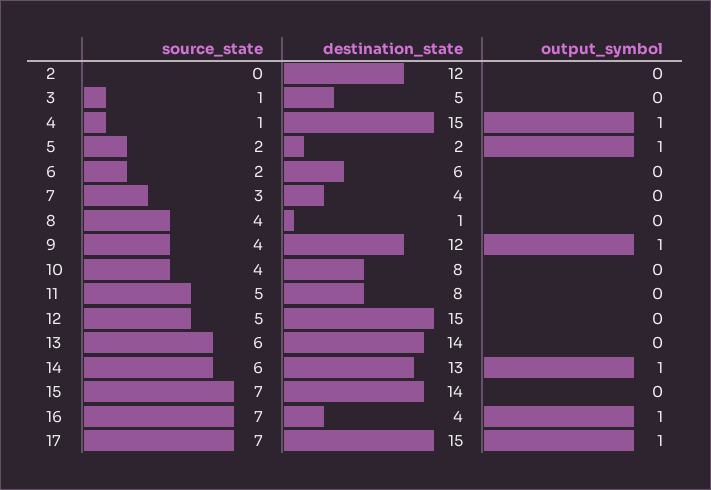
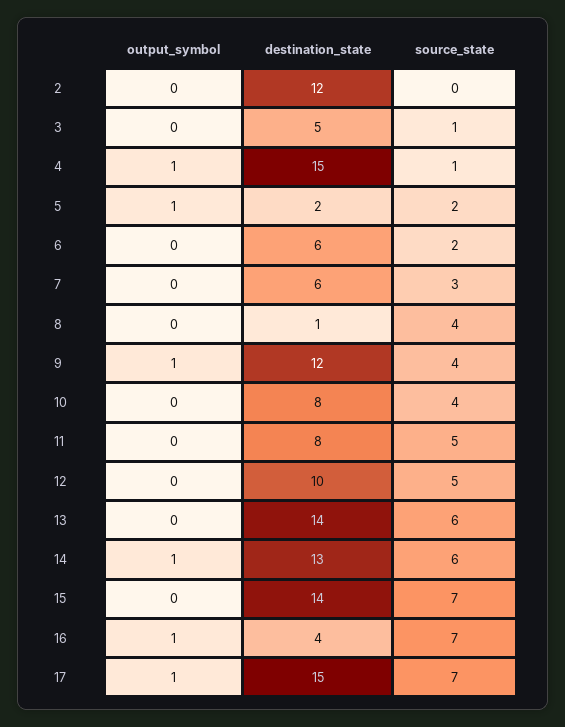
destination_state, 7: 4 -> 6
destination_state, 12: 15 -> 10

